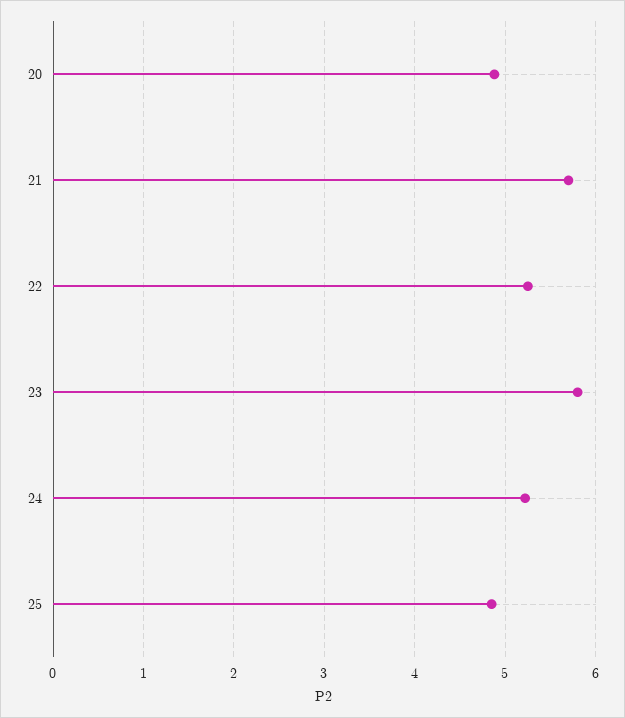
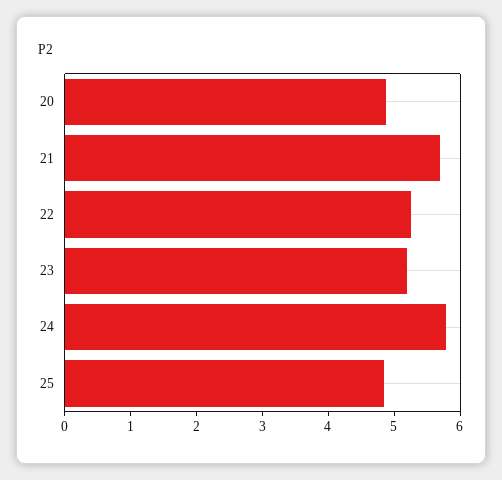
23: 5.8 -> 5.2
24: 5.2 -> 5.8

